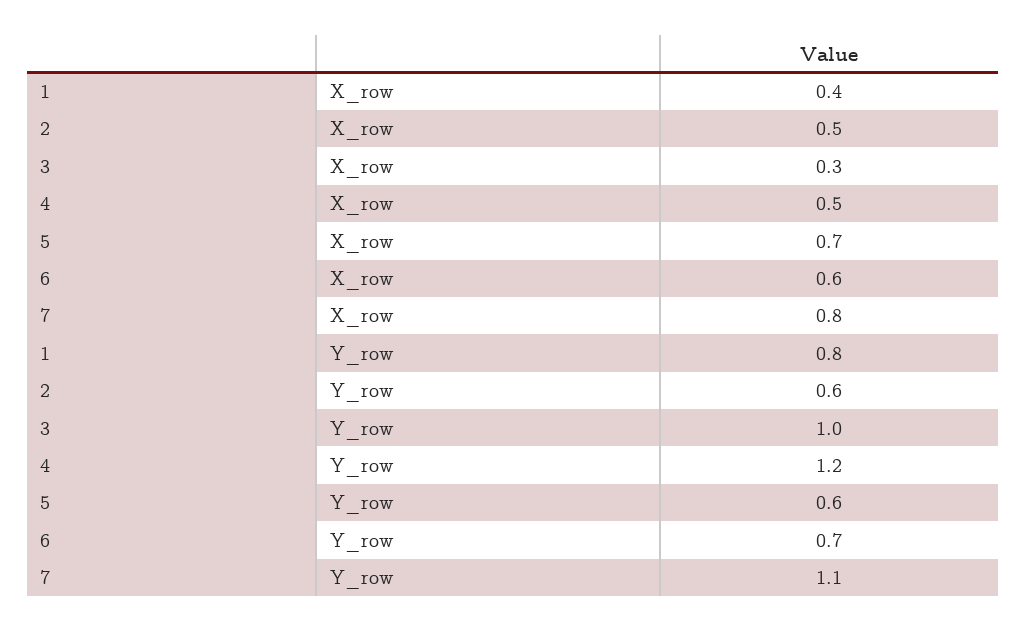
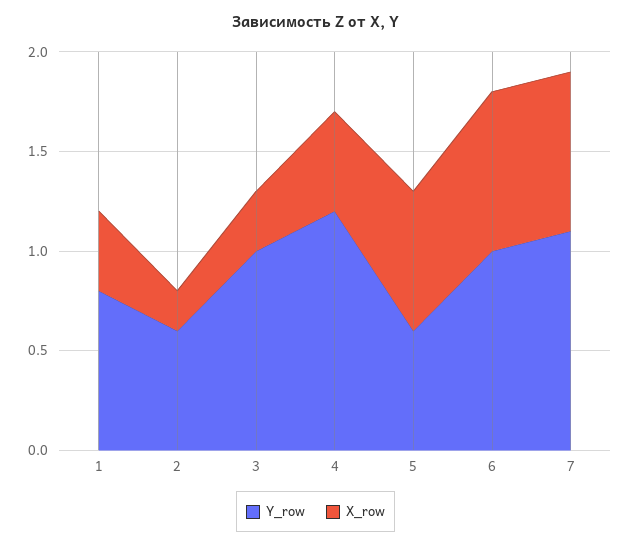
X_row, 2: 0.5 -> 0.2
X_row, 6: 0.6 -> 0.8
Y_row, 6: 0.7 -> 1

